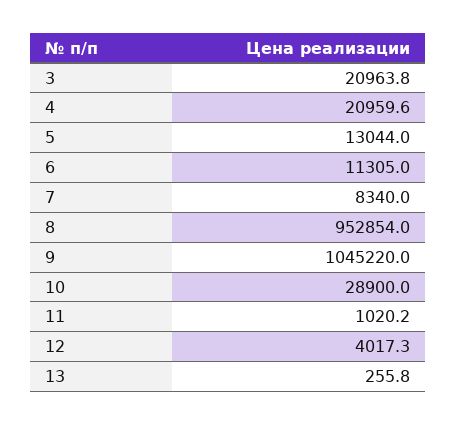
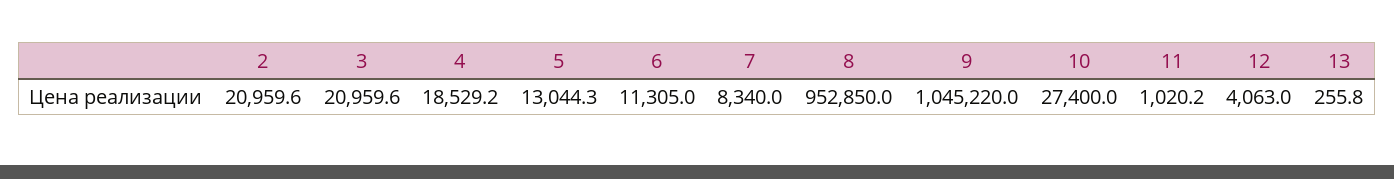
3: 20963.8 -> 20959.6
4: 20959.6 -> 18529.2
5: 13044 -> 13044.3
8: 952854 -> 952850
10: 28900 -> 27400
12: 4017.3 -> 4063
2: none -> 20959.6

